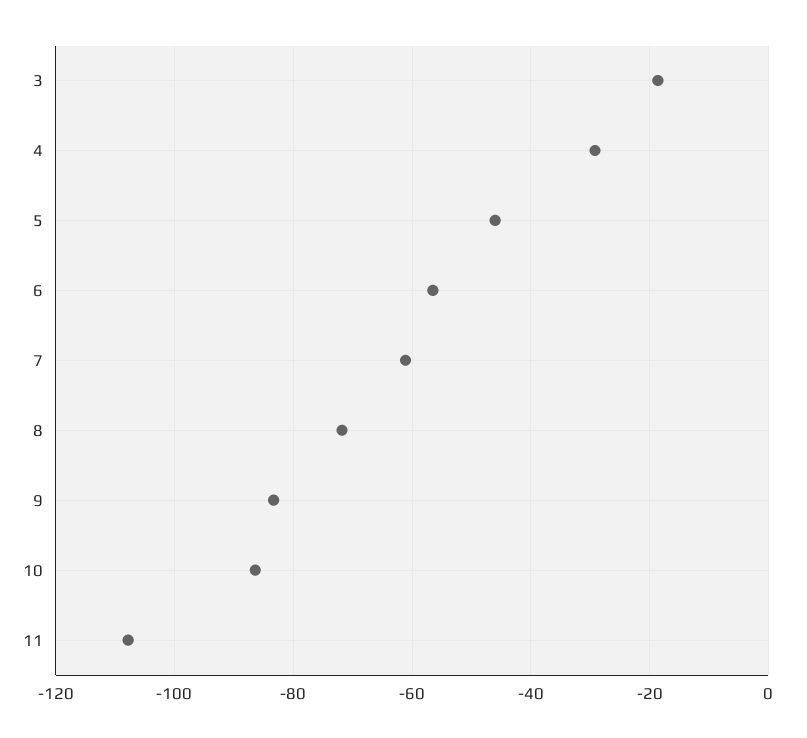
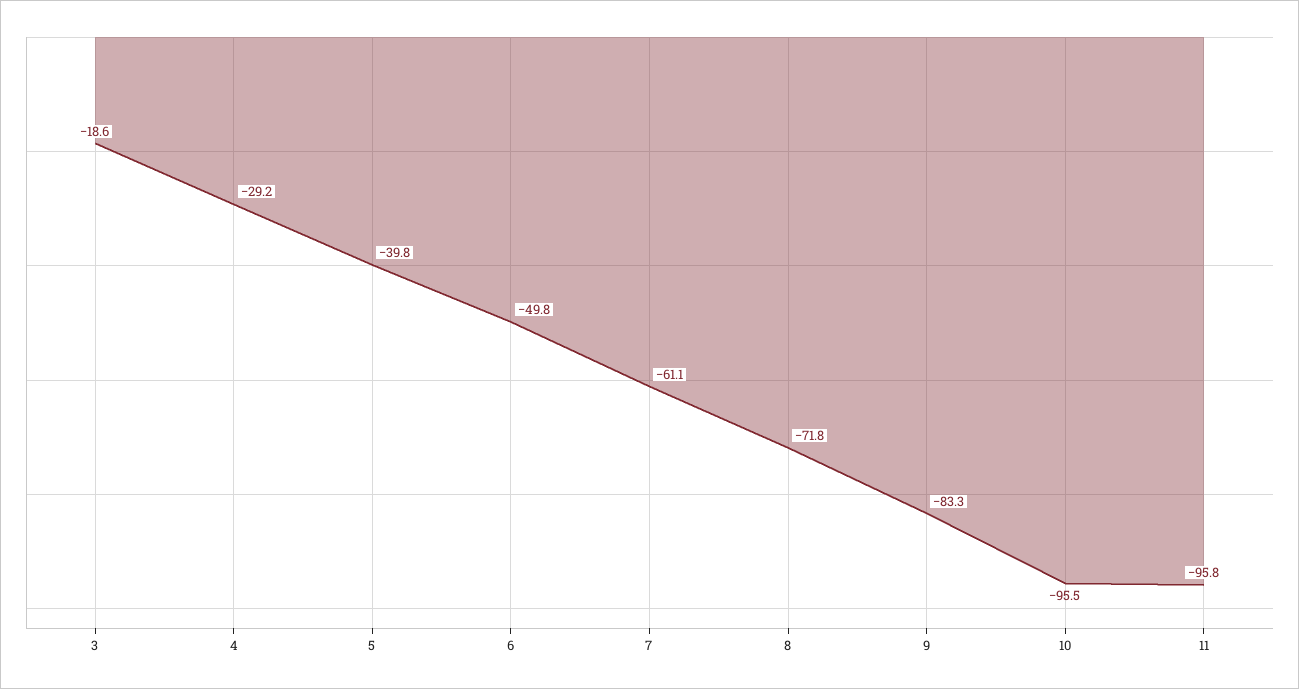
5: -46 -> -39.8
6: -56 -> -49.8
10: -86 -> -95.5
11: -108 -> -95.8

